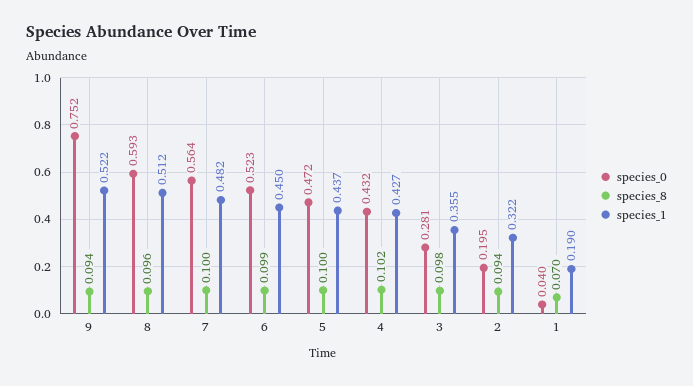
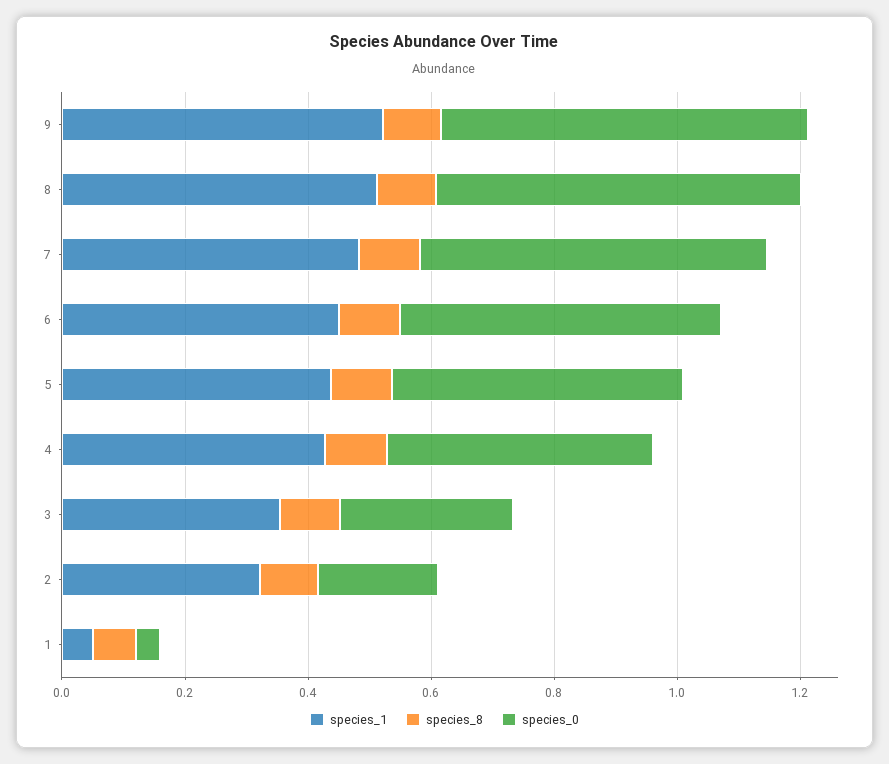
species_0, 9: 0.752 -> 0.6
species_1, 1: 0.19 -> 0.05

